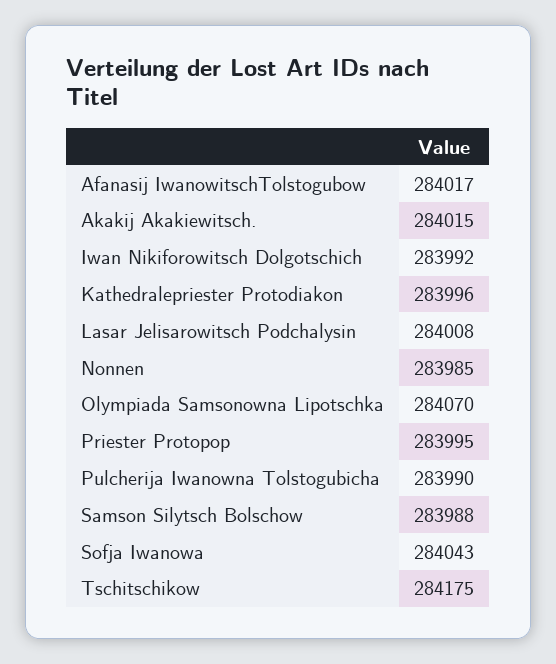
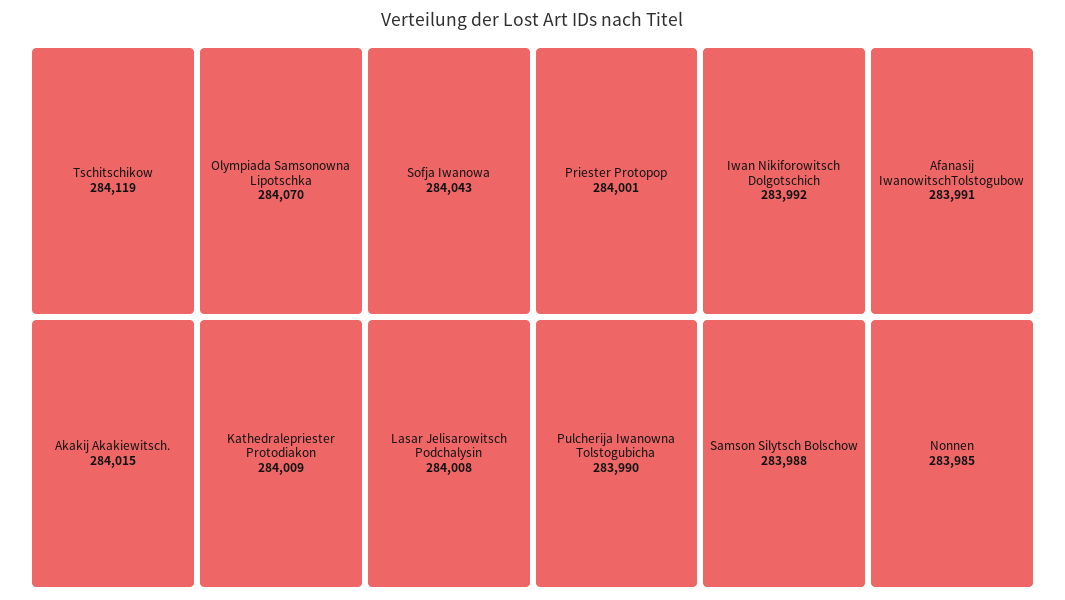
Afanasij IwanowitschTolstogubow: 284017 -> 283991
Kathedralepriester Protodiakon: 283996 -> 284009
Priester Protopop: 283995 -> 284001
Tschitschikow: 284175 -> 284119

